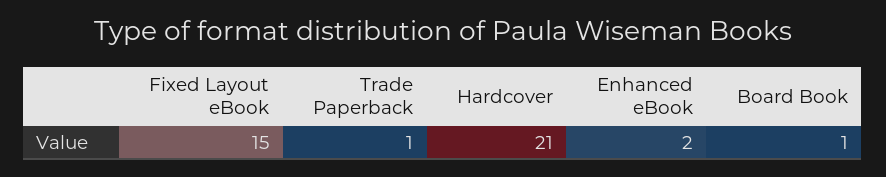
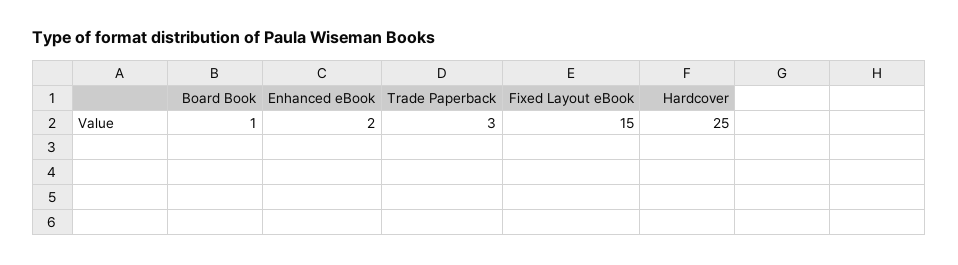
Trade Paperback: 1 -> 3
Hardcover: 21 -> 25

